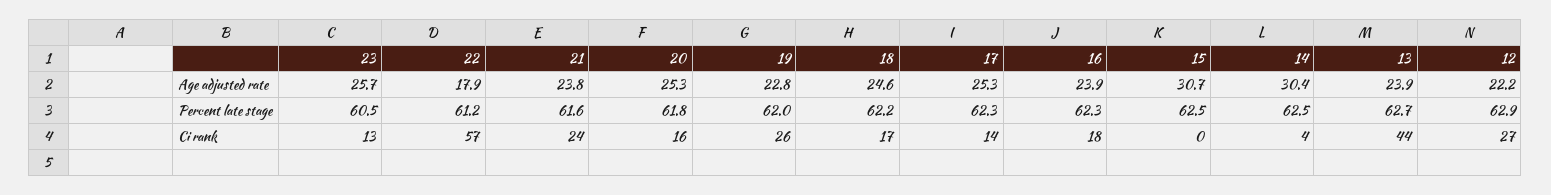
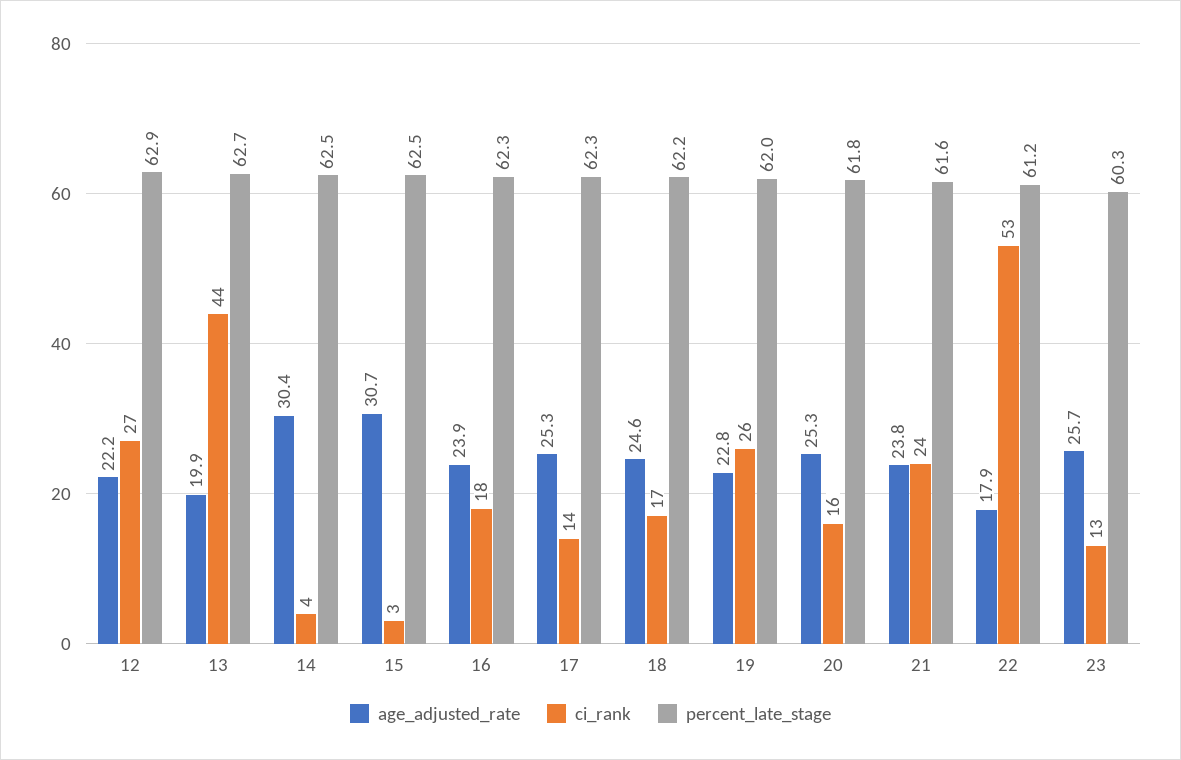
Age adjusted rate, 13: 23.9 -> 19.9
Percent late stage, 23: 60.5 -> 60.3
Ci rank, 22: 57 -> 53
Ci rank, 15: 0 -> 3

